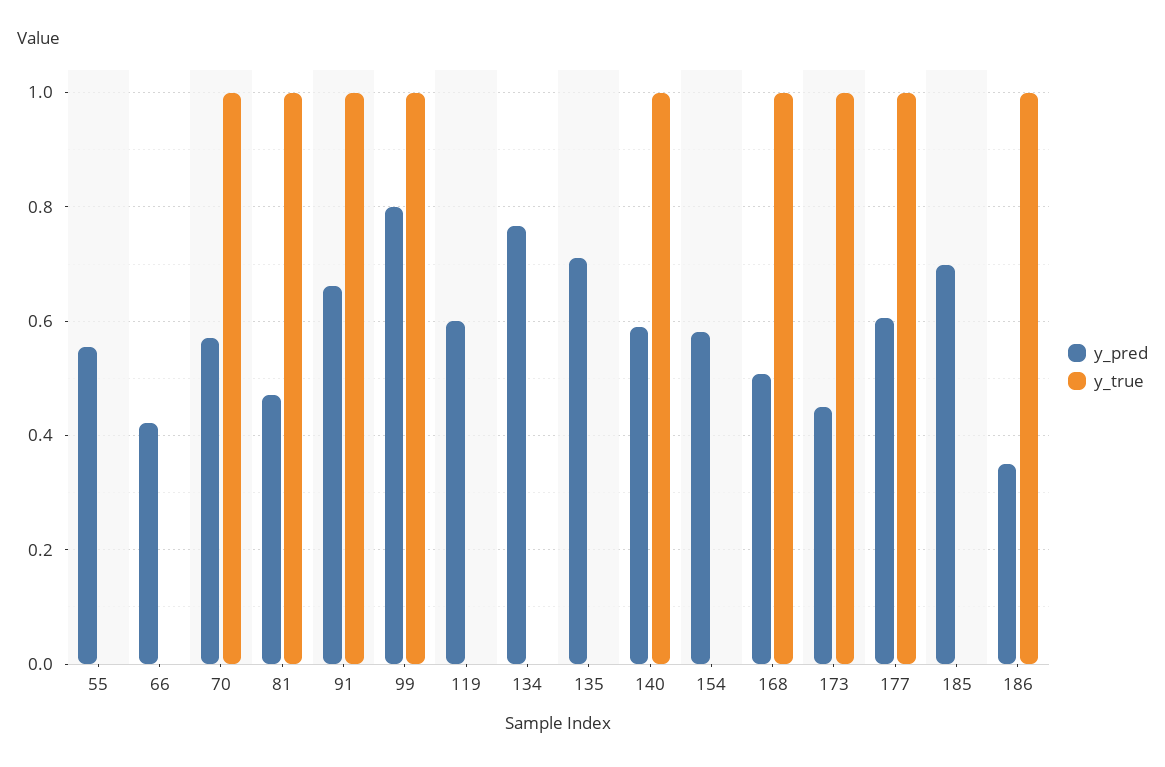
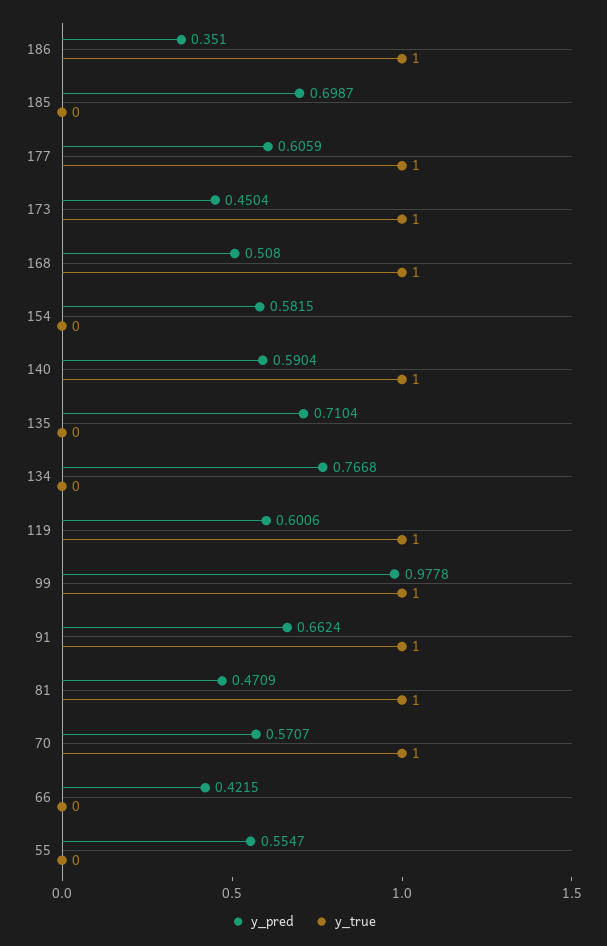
y_pred, 99: 0.8 -> 0.9778
y_true, 119: 0 -> 1

